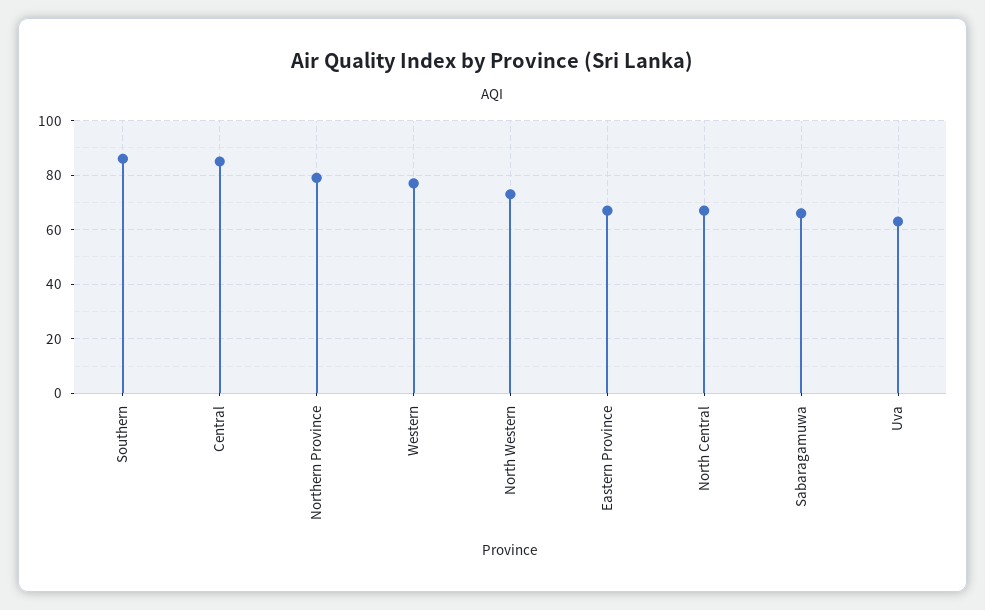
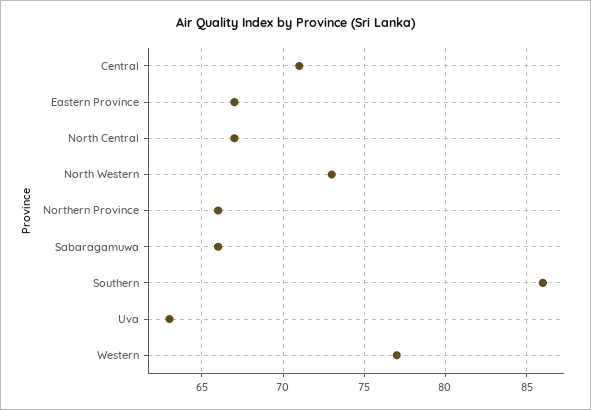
Central: 85 -> 71
Northern Province: 80 -> 66

